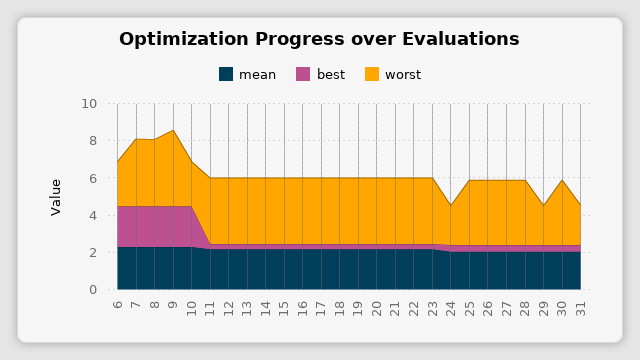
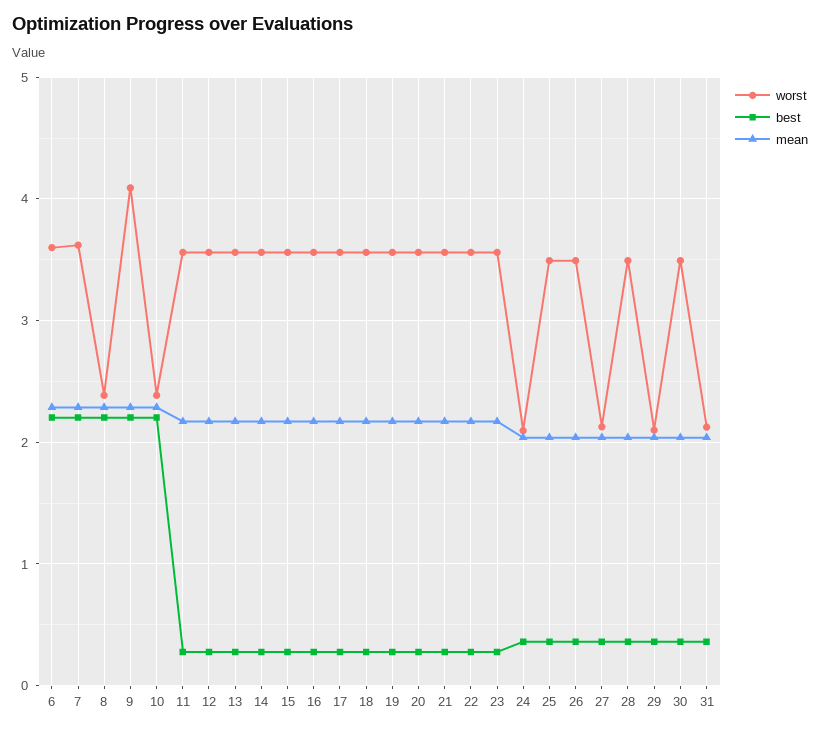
worst, 6: 2.5 -> 3.6
worst, 8: 3.5 -> 2.4
worst, 27: 3.5 -> 2.1

